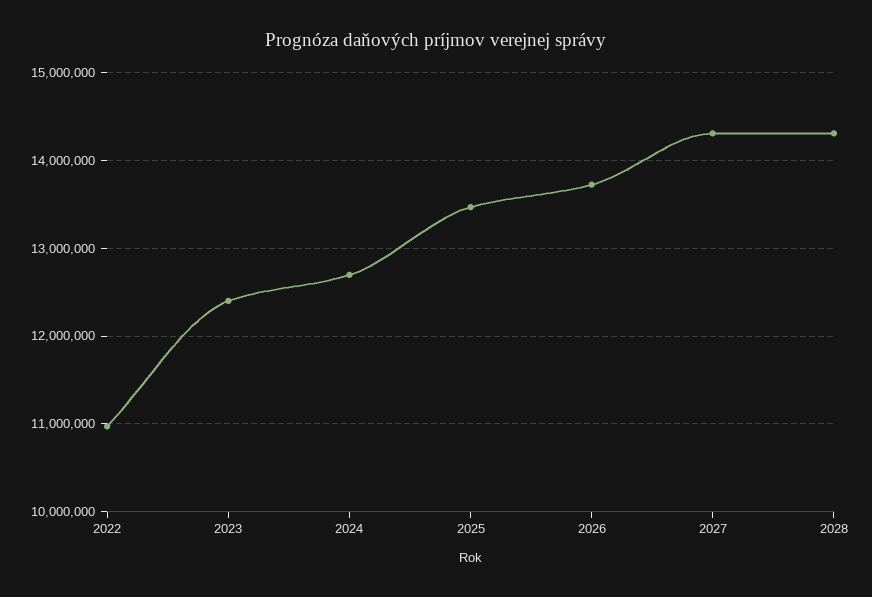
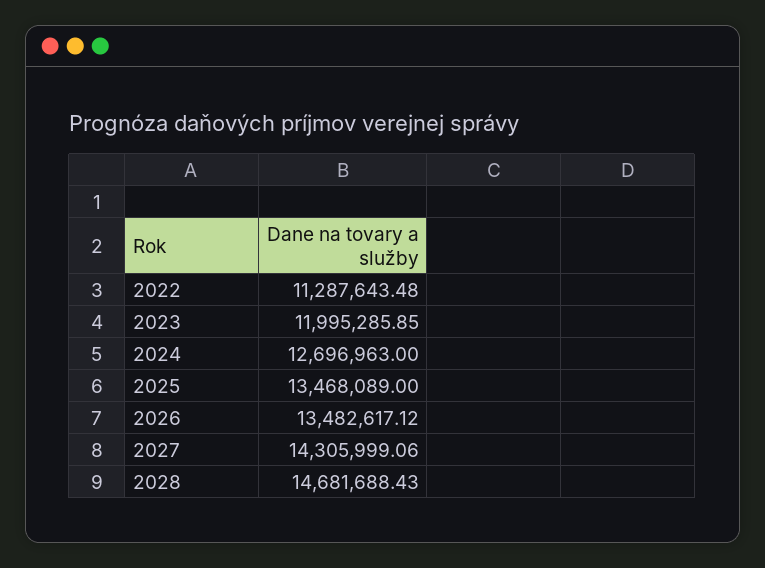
2022: 11000000 -> 11287643.48
2023: 12400000 -> 11995285.85
2026: 13700000 -> 13482617.12
2028: 14300000 -> 14681688.43

